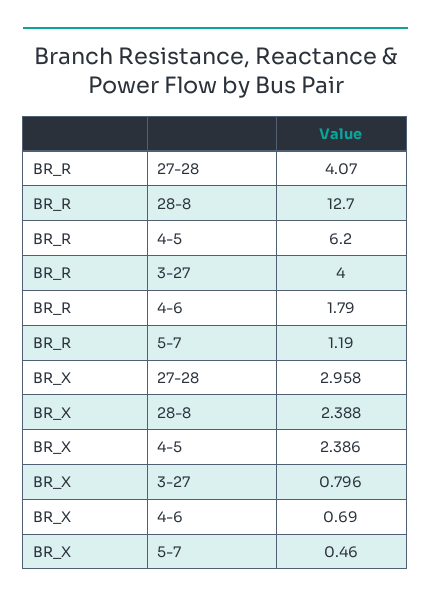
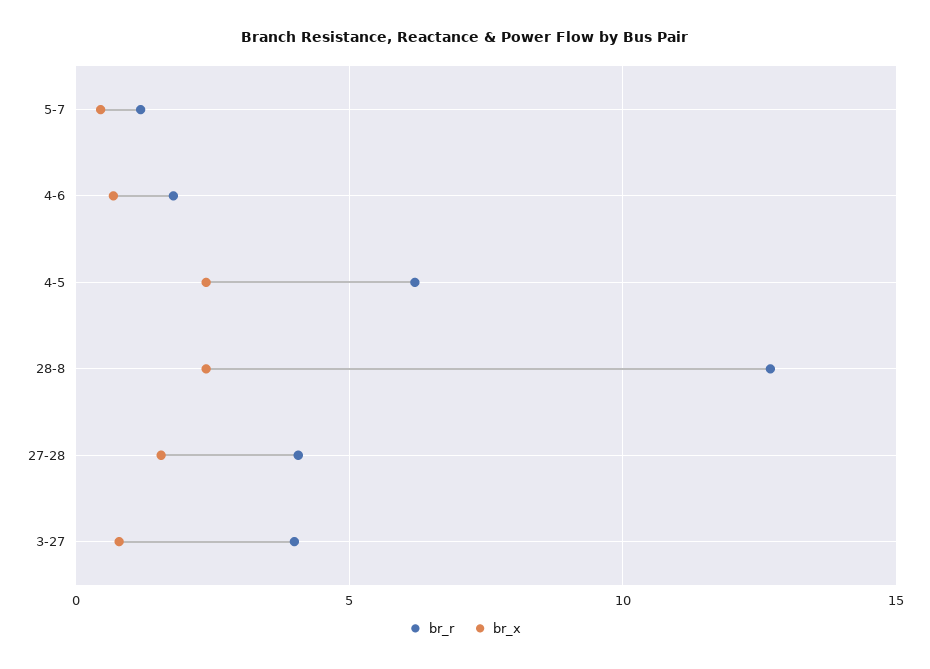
BR_X, 27-28: 2.958 -> 1.5

